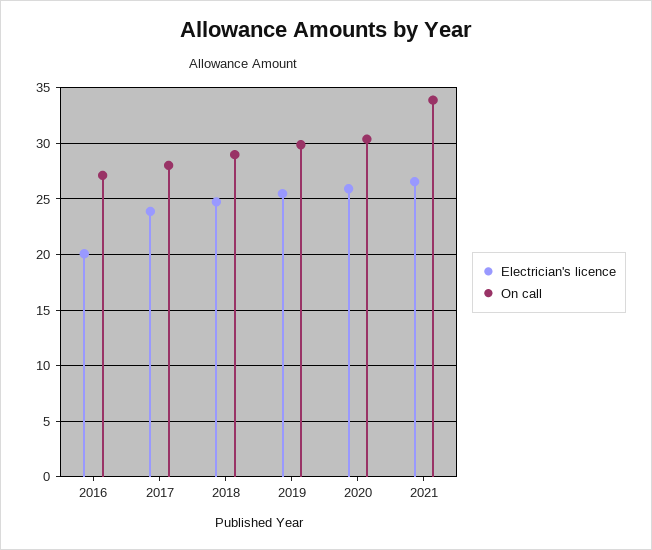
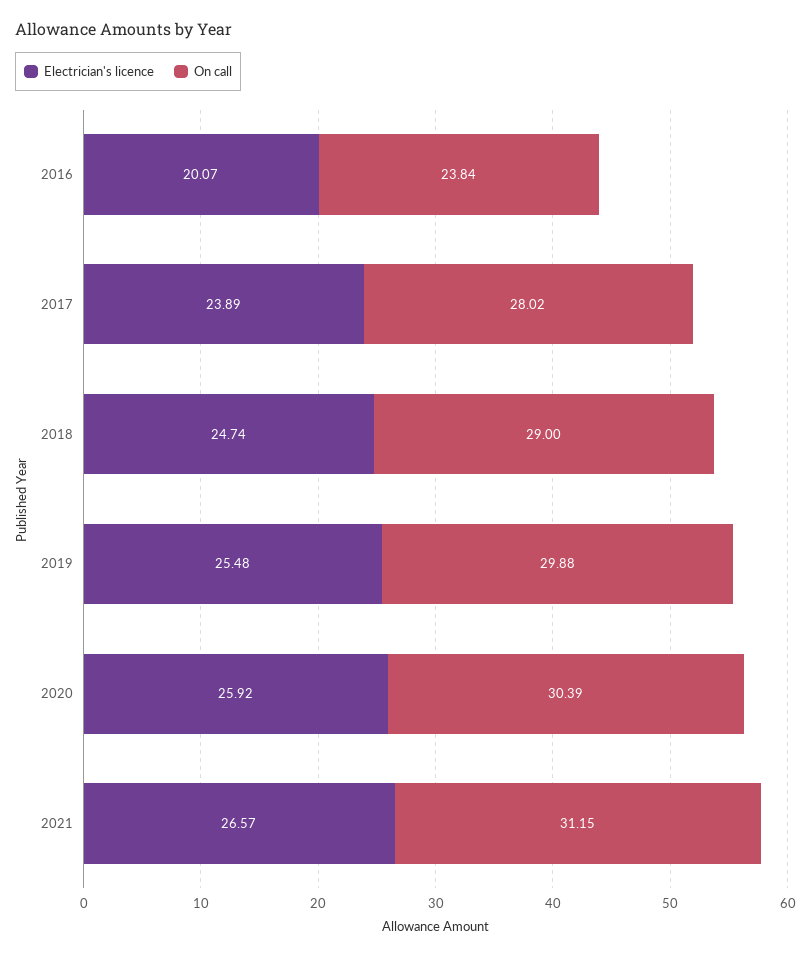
On call, 2016: 27 -> 23.84
On call, 2021: 34 -> 31.15

